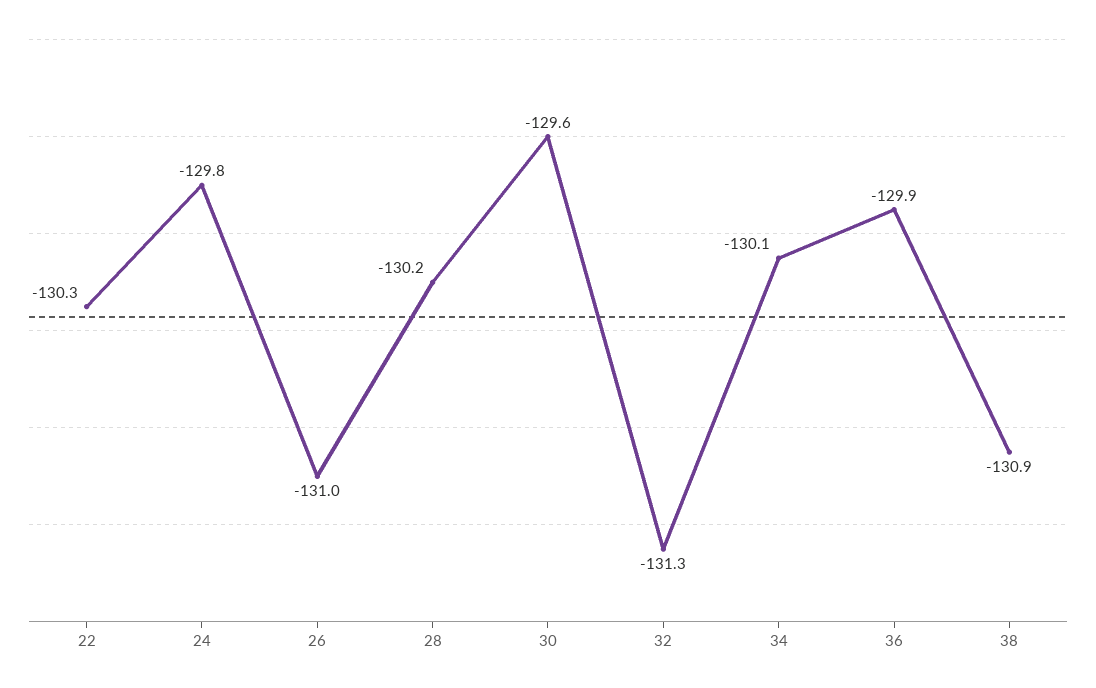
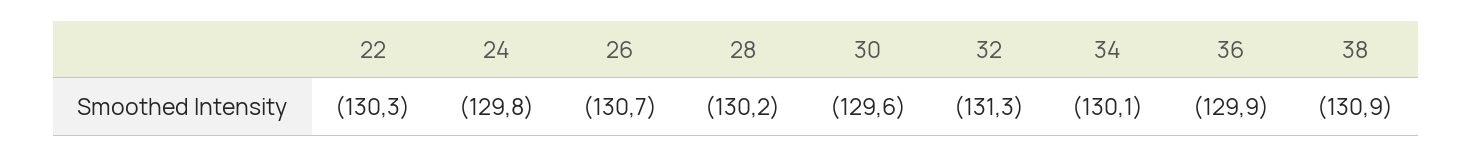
26: -131 -> -130.7

